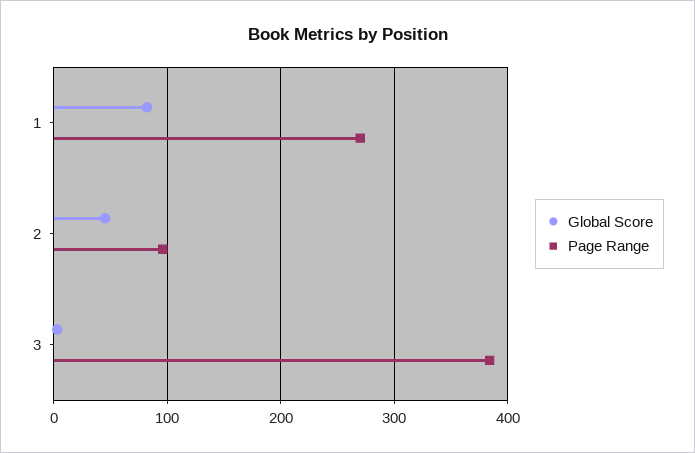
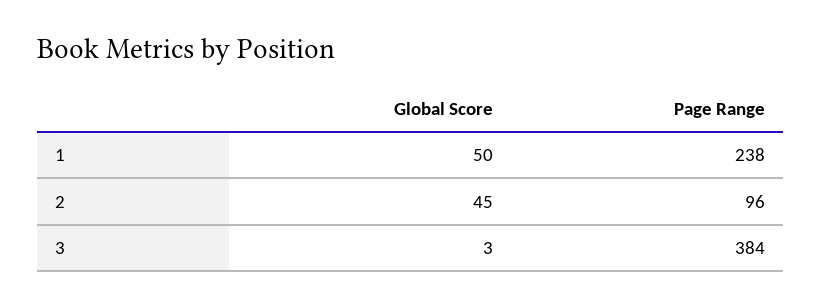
Global Score, 1: 80 -> 50
Page Range, 1: 270 -> 238

